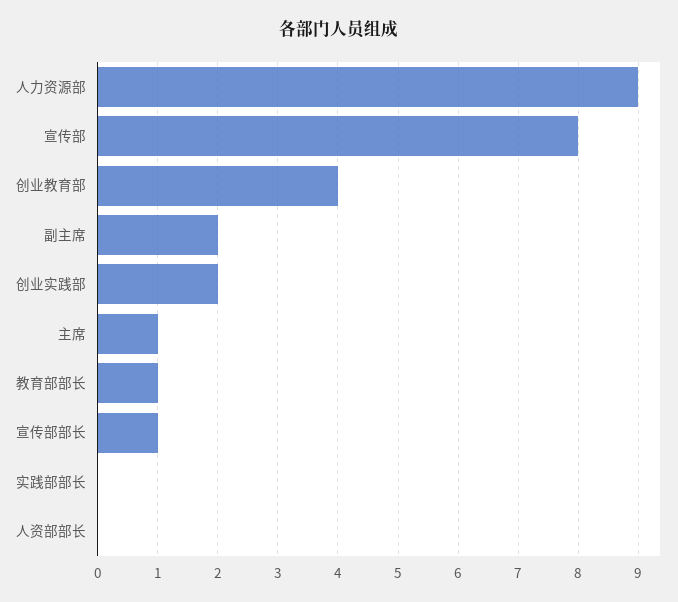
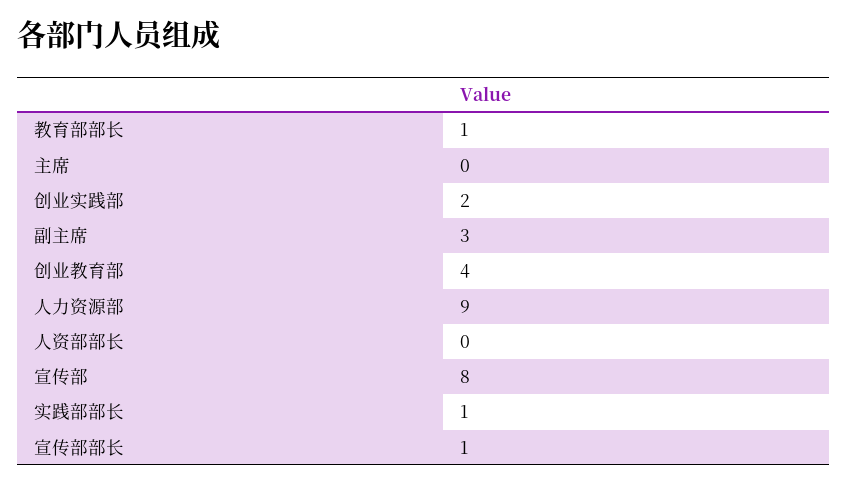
副主席: 2 -> 3
主席: 1 -> 0
实践部部长: 0 -> 1

